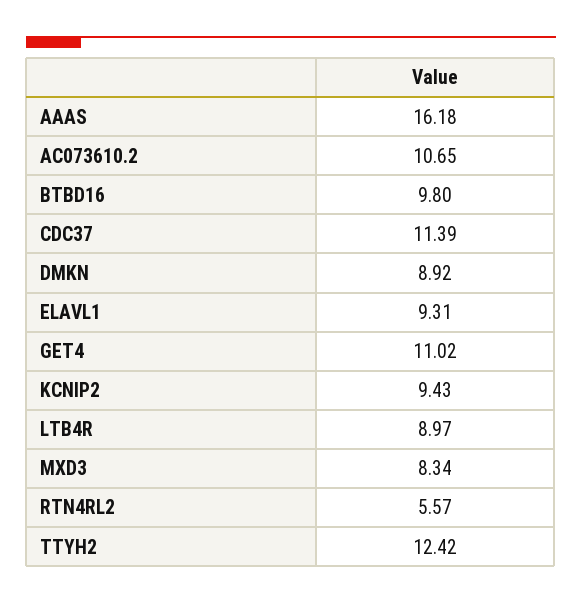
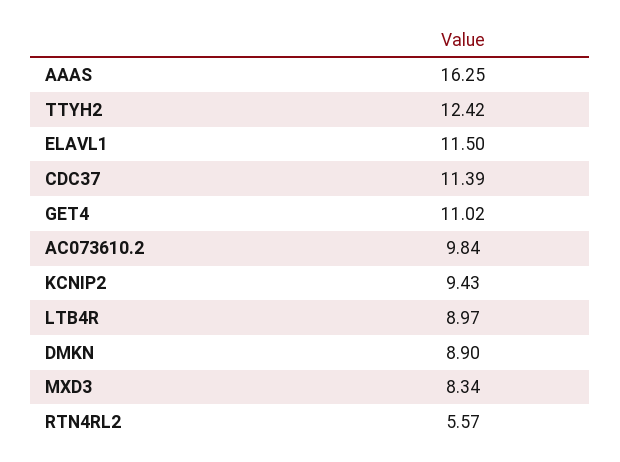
AAAS: 16.18 -> 16.25
AC073610.2: 10.65 -> 9.84
BTBD16: 9.8 -> none
DMKN: 8.92 -> 8.9
ELAVL1: 9.31 -> 11.5

